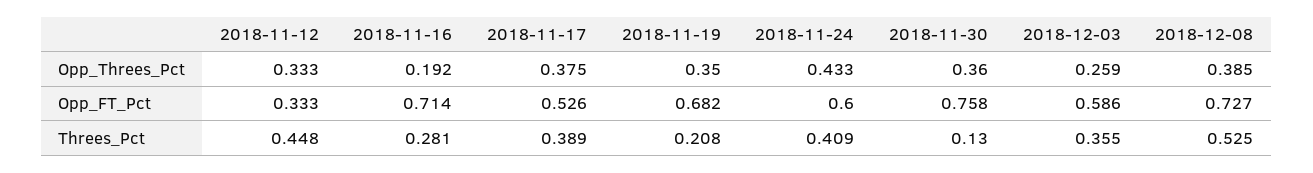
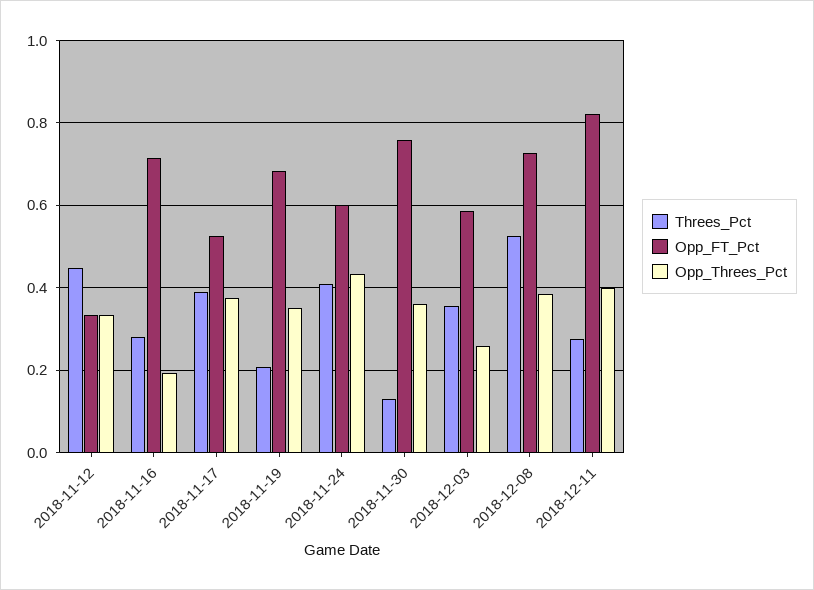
Threes_Pct, 2018-12-11: none -> 0.28
Opp_FT_Pct, 2018-12-11: none -> 0.82
Opp_Threes_Pct, 2018-12-11: none -> 0.4

